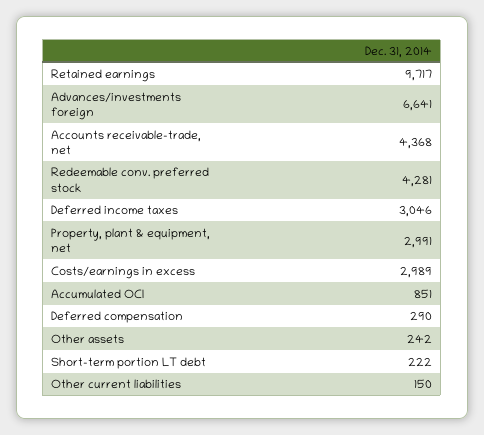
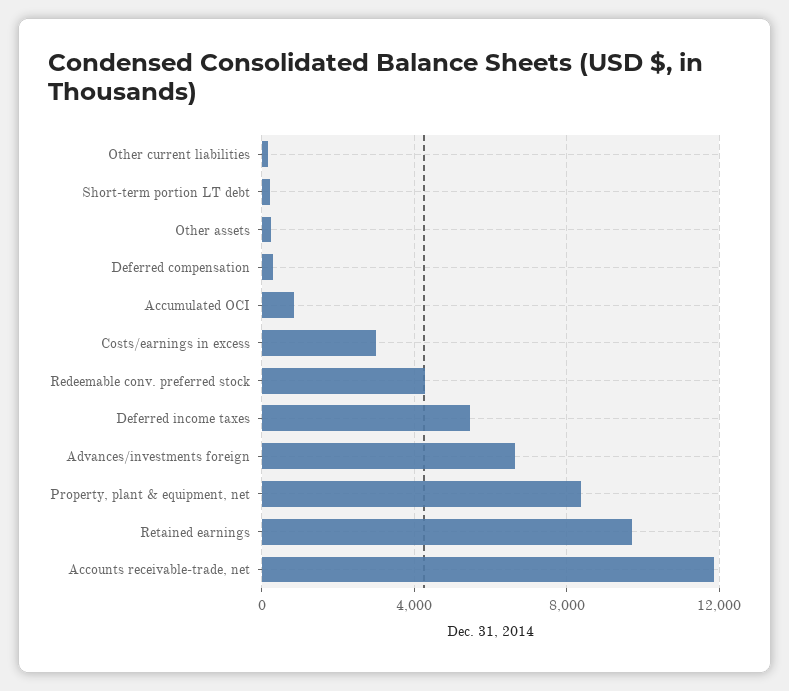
Accounts receivable-trade, net: 4368 -> 12000
Deferred income taxes: 3046 -> 5500
Property, plant & equipment, net: 2991 -> 8500

